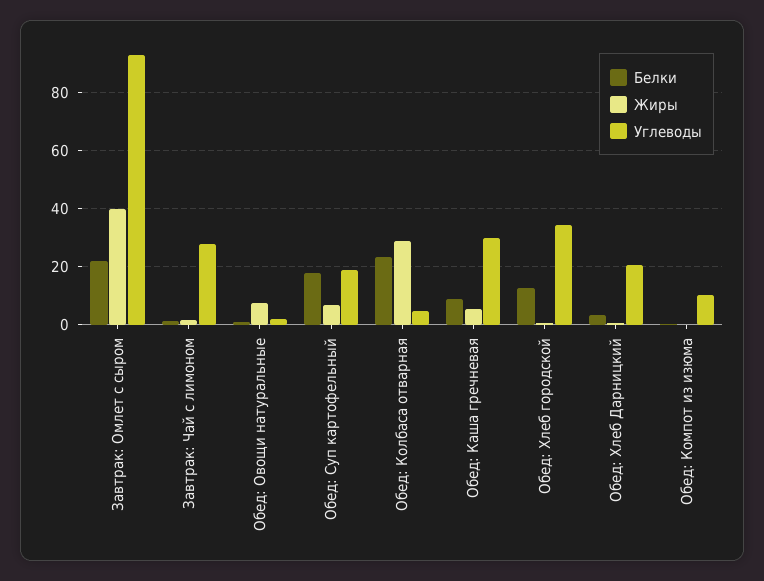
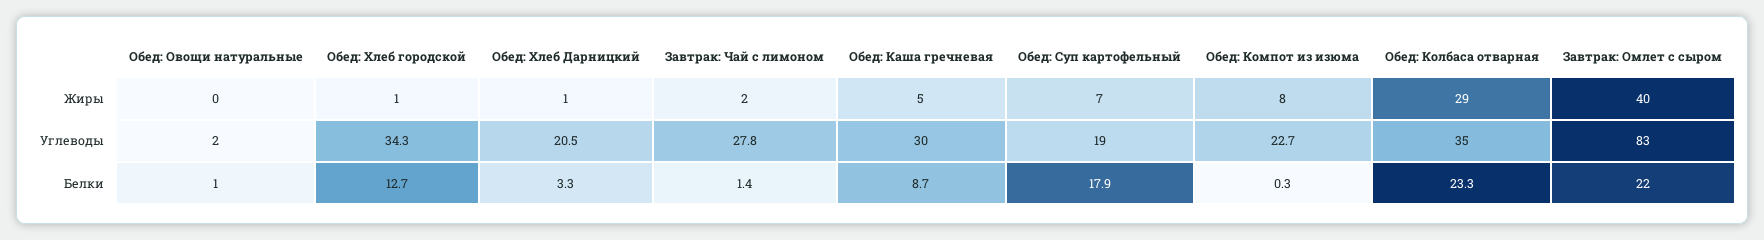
Углеводы, Завтрак: Омлет с сыром: 92.5 -> 83
Жиры, Обед: Овощи натуральные: 7.5 -> 0
Углеводы, Обед: Колбаса отварная: 5 -> 35
Жиры, Обед: Компот из изюма: 0 -> 8
Углеводы, Обед: Компот из изюма: 10 -> 22.7

